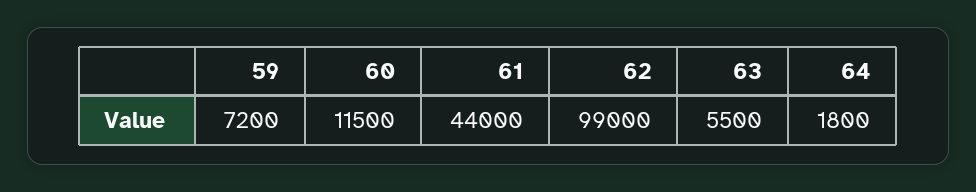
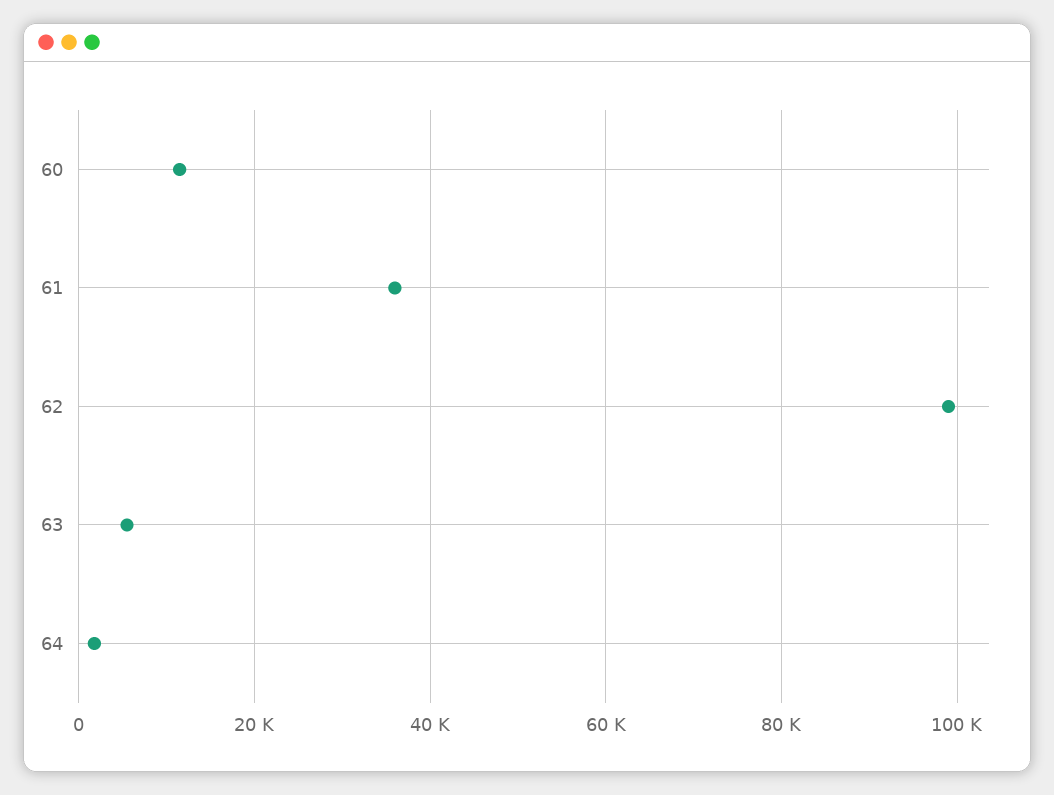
59: 7200 -> none
61: 44000 -> 36000

